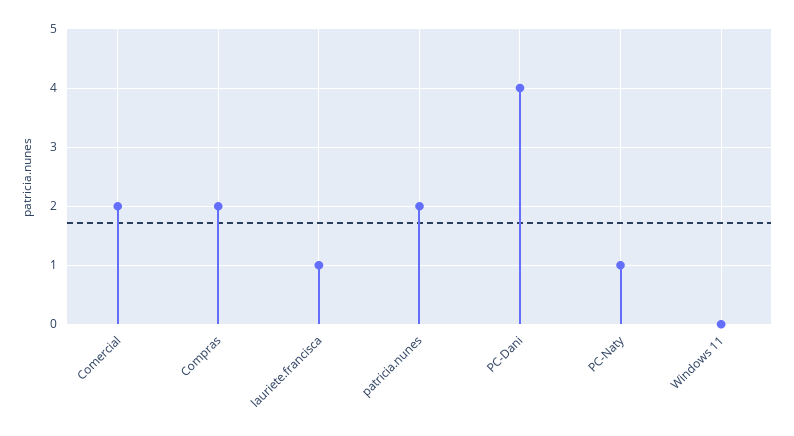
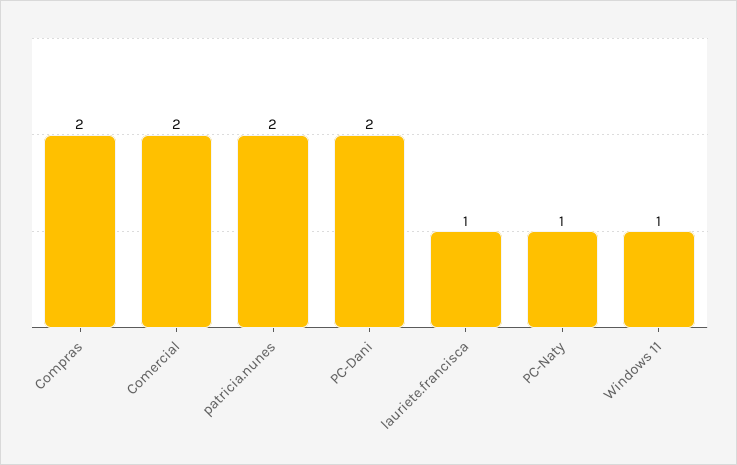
PC-Dani: 4 -> 2
Windows 11: 0 -> 1

